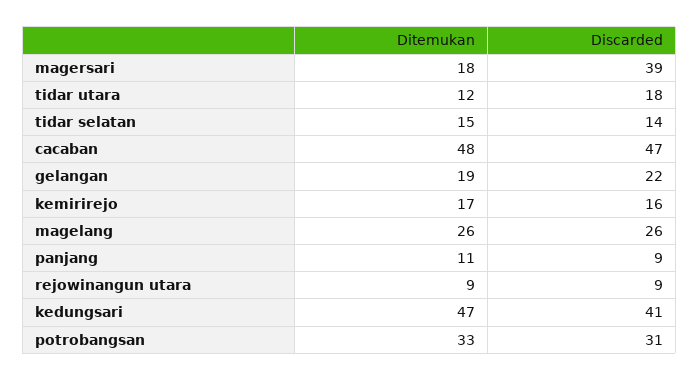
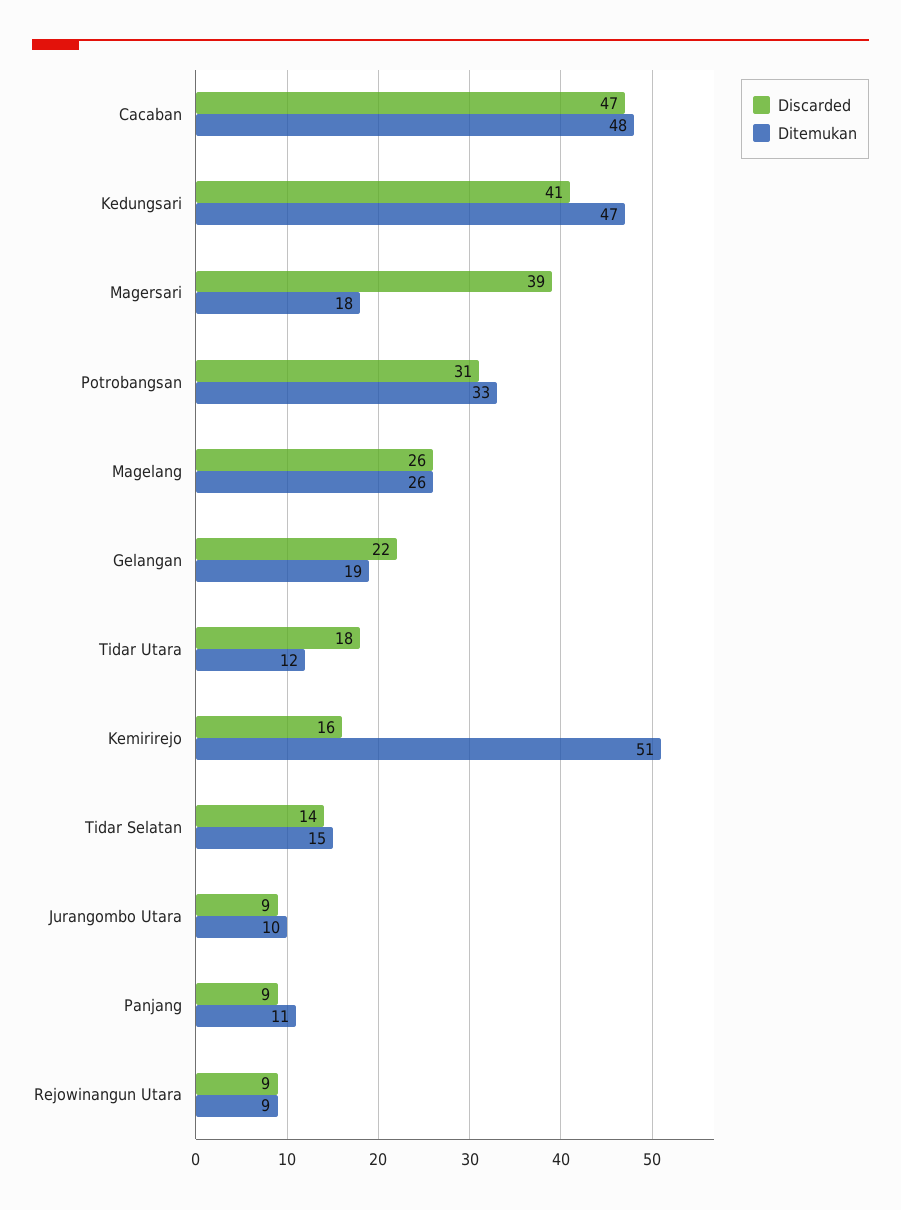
Ditemukan, kemirirejo: 17 -> 51
Discarded, Jurangombo Utara: none -> 9
Ditemukan, Jurangombo Utara: none -> 10

